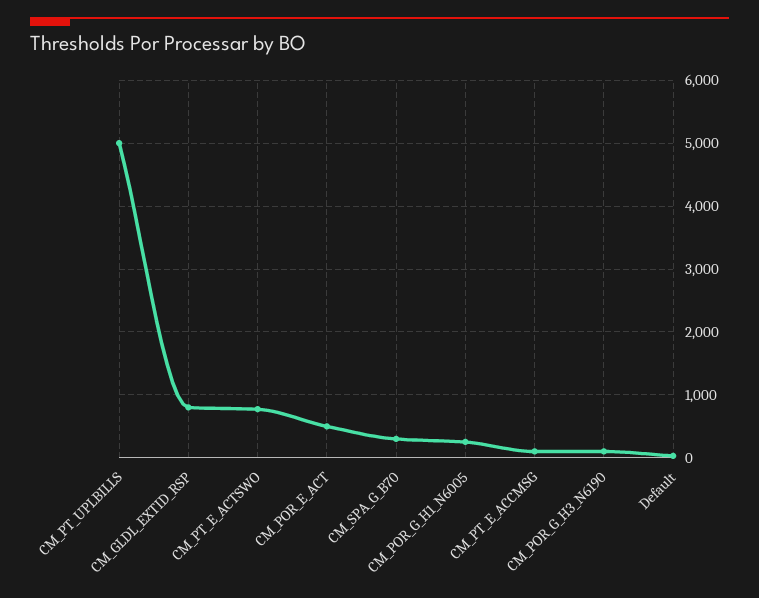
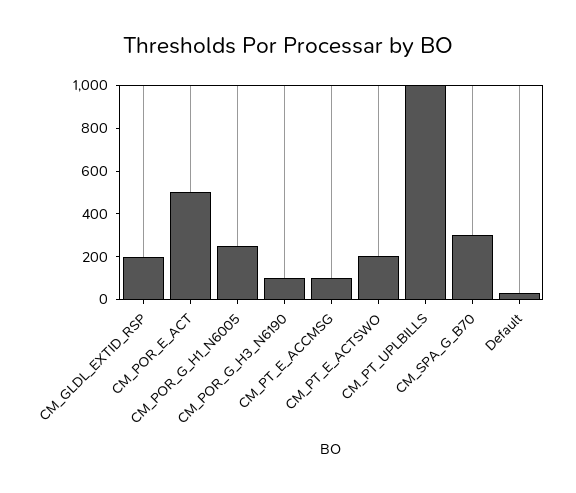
CM_PT_UPLBILLS: 5000 -> 1000
CM_GLDL_EXTID_RSP: 800 -> 200
CM_PT_E_ACTSWO: 800 -> 200

